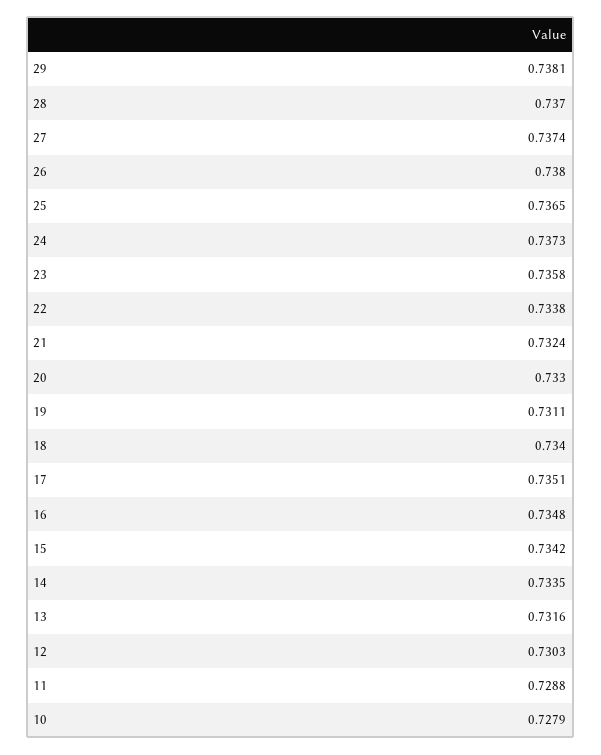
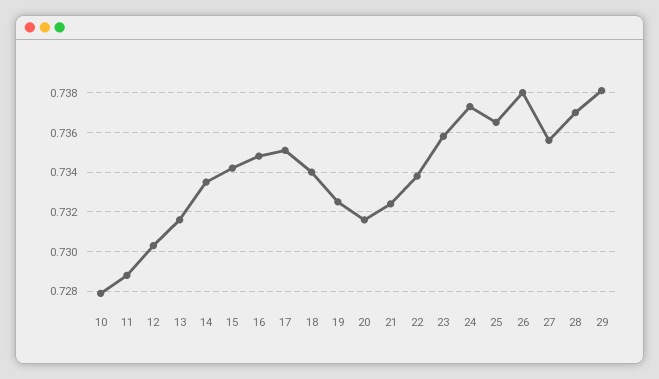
27: 0.7374 -> 0.7355
20: 0.733 -> 0.7315
19: 0.7311 -> 0.7325

